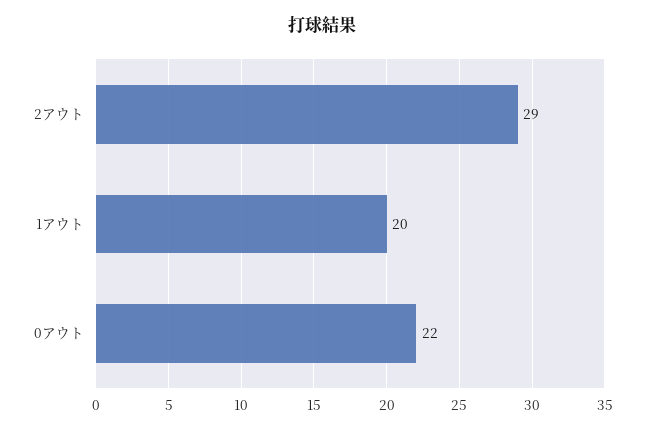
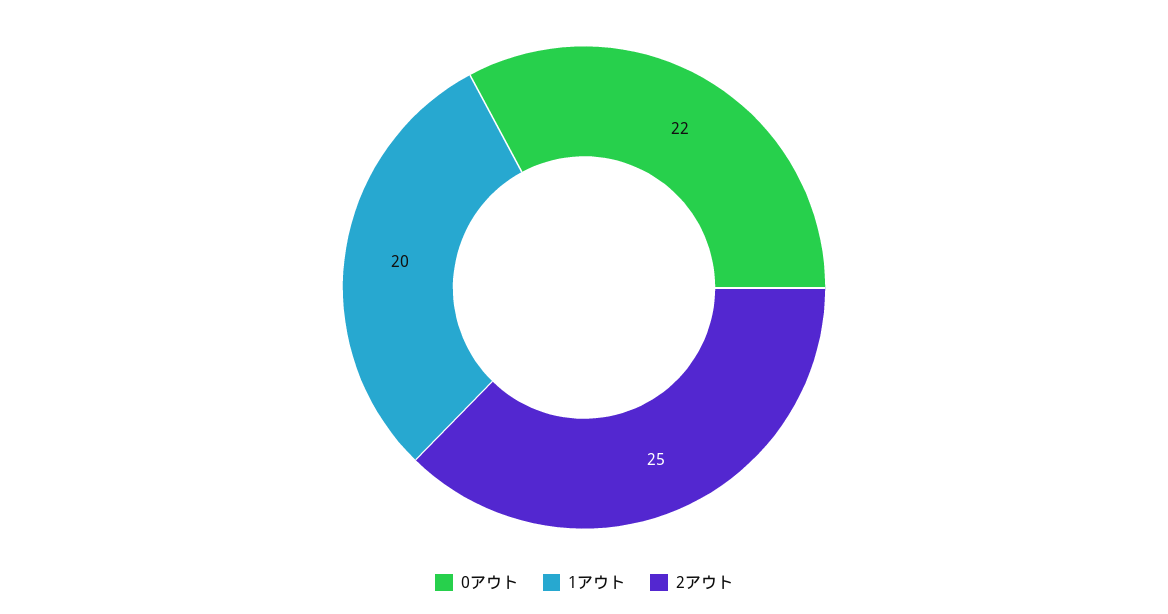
2アウト: 29 -> 25

